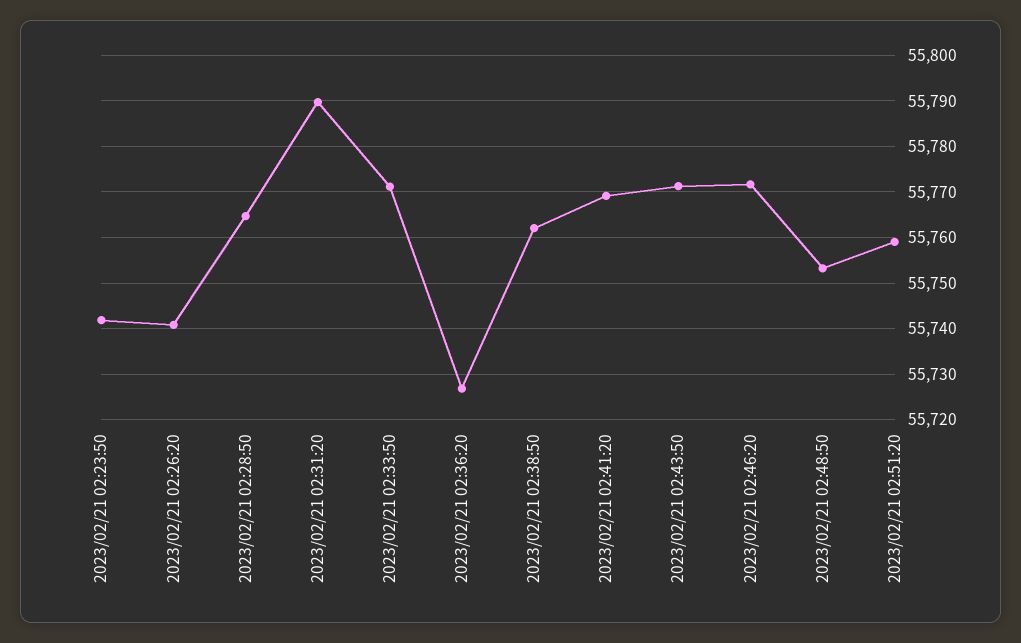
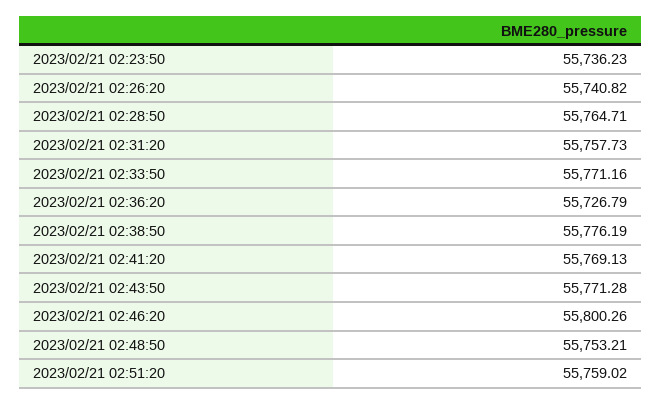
2023/02/21 02:23:50: 55742 -> 55736.23
2023/02/21 02:31:20: 55790 -> 55757.73
2023/02/21 02:38:50: 55762 -> 55776.19
2023/02/21 02:46:20: 55772 -> 55800.26

